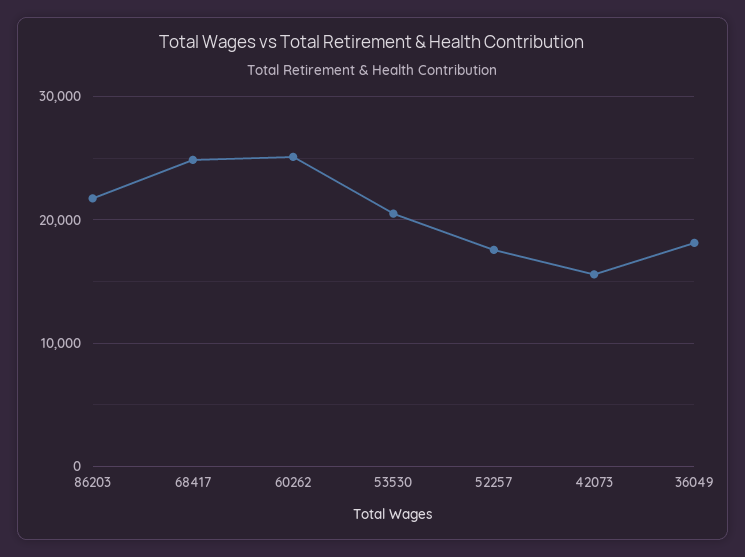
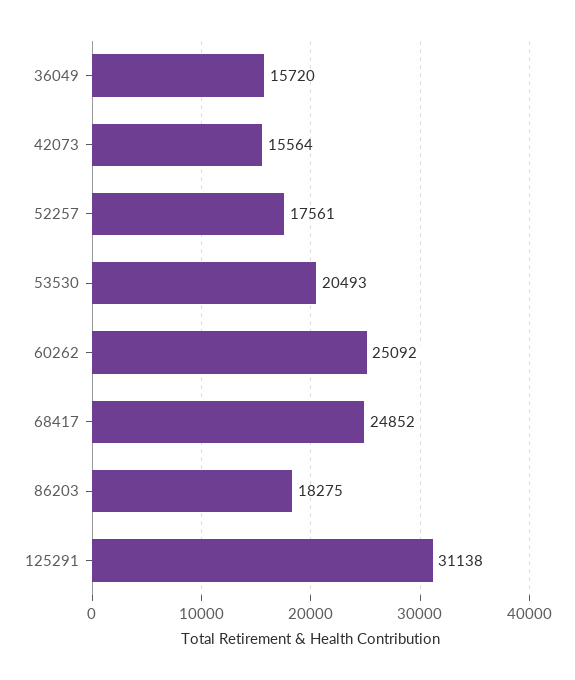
86203: 22000 -> 18275
36049: 18000 -> 15720
125291: none -> 31138

